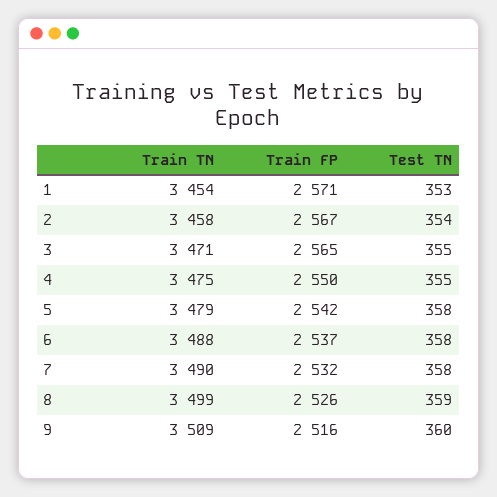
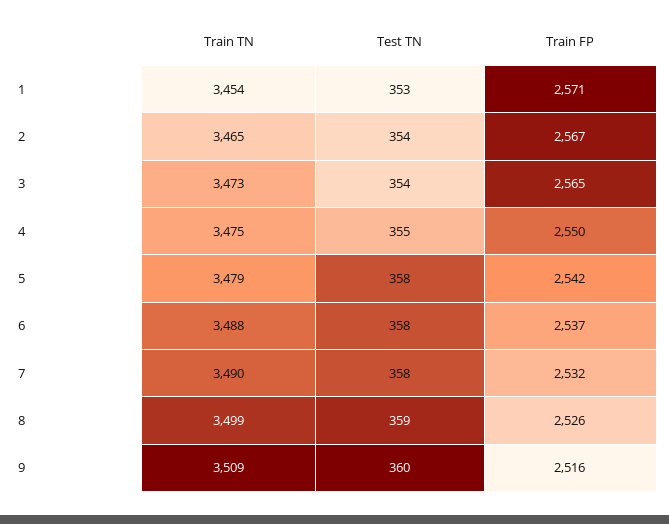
Train TN, 2: 3458 -> 3465
Train TN, 3: 3471 -> 3473
Test TN, 3: 355 -> 354

